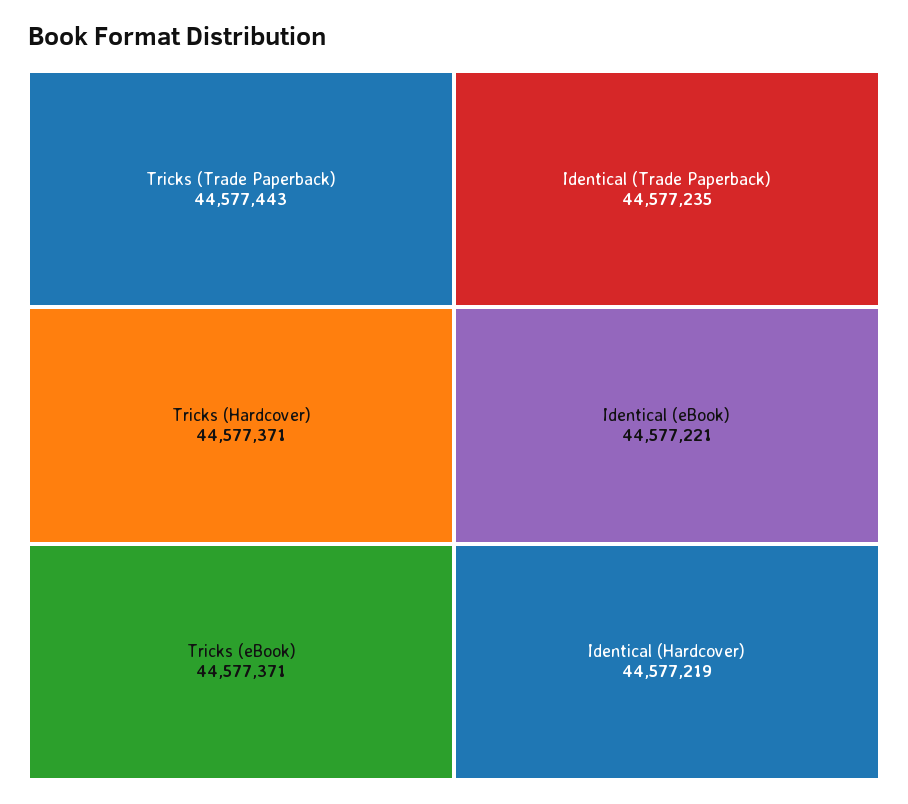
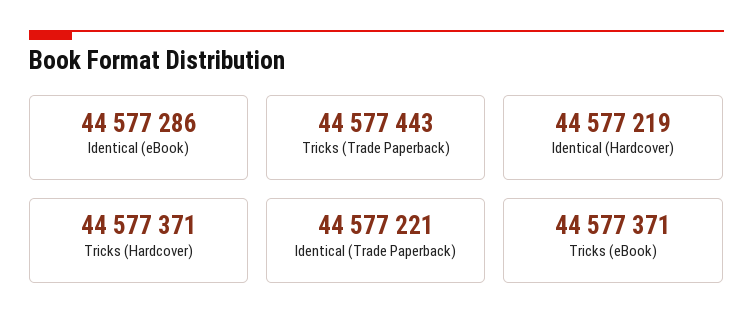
Identical (Trade Paperback): 44577235 -> 44577221
Identical (eBook): 44577221 -> 44577286

